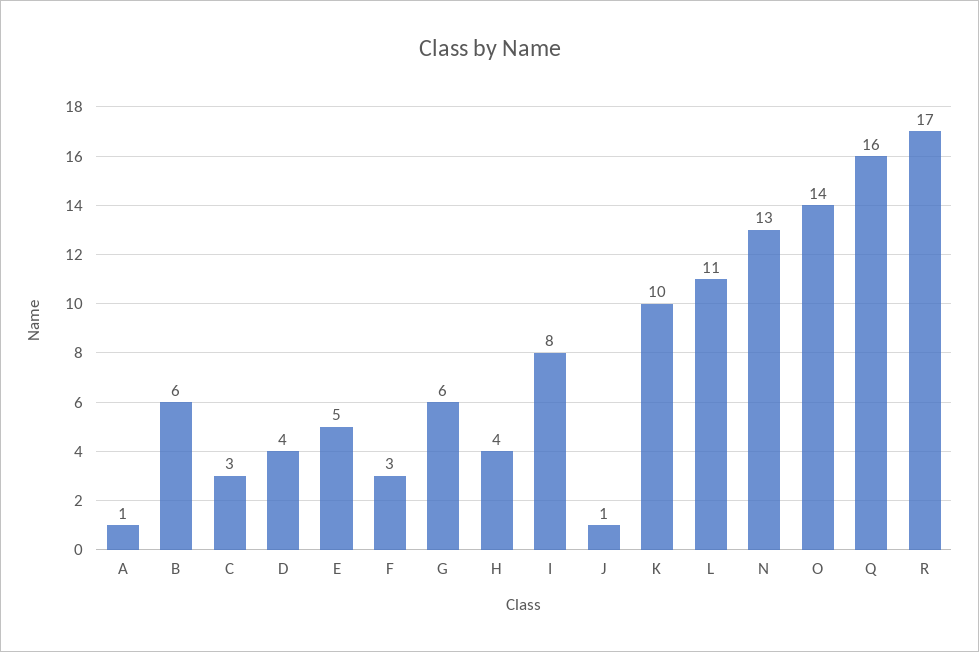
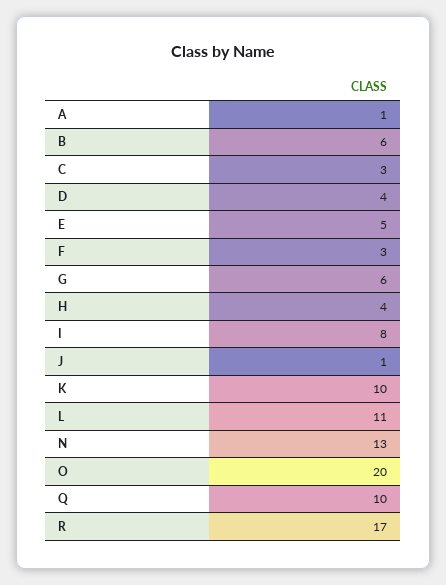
O: 14 -> 20
Q: 16 -> 10

